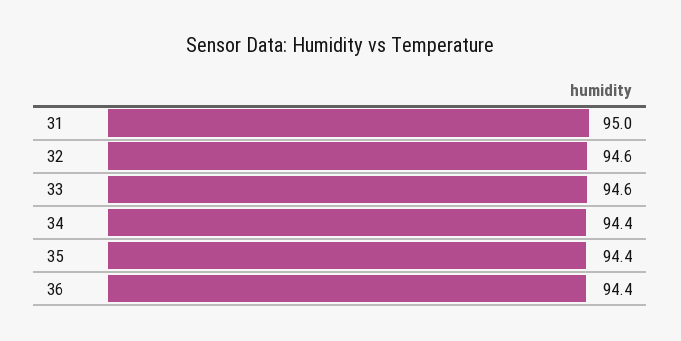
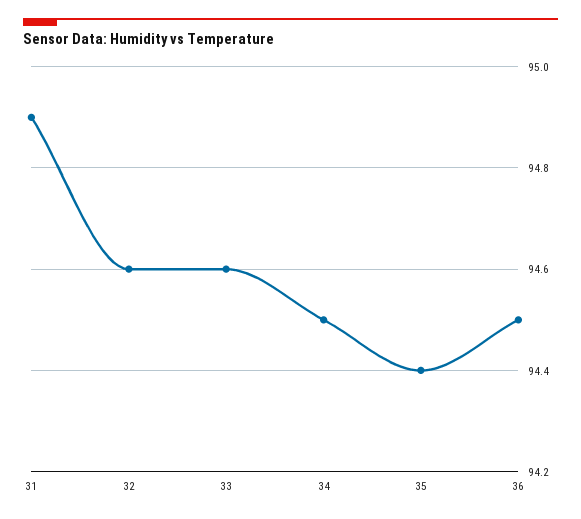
31: 95 -> 94.9
34: 94.4 -> 94.5
36: 94.4 -> 94.5

